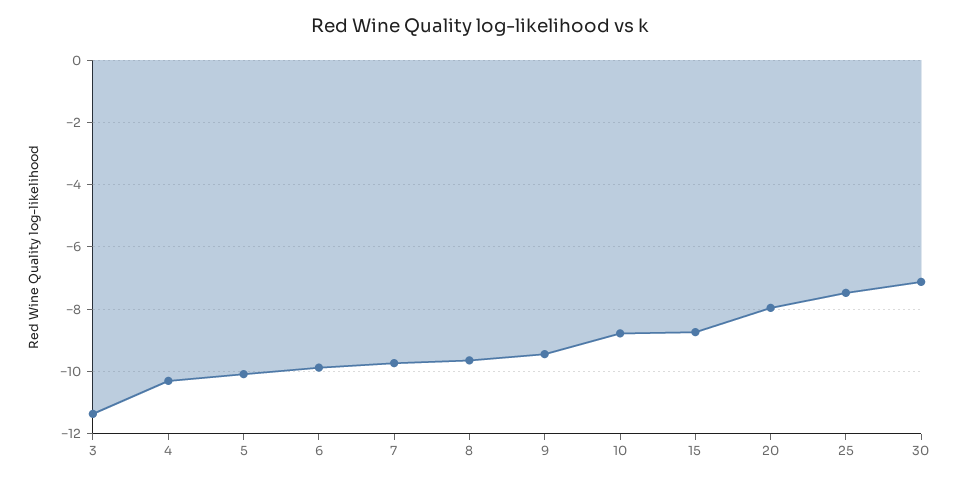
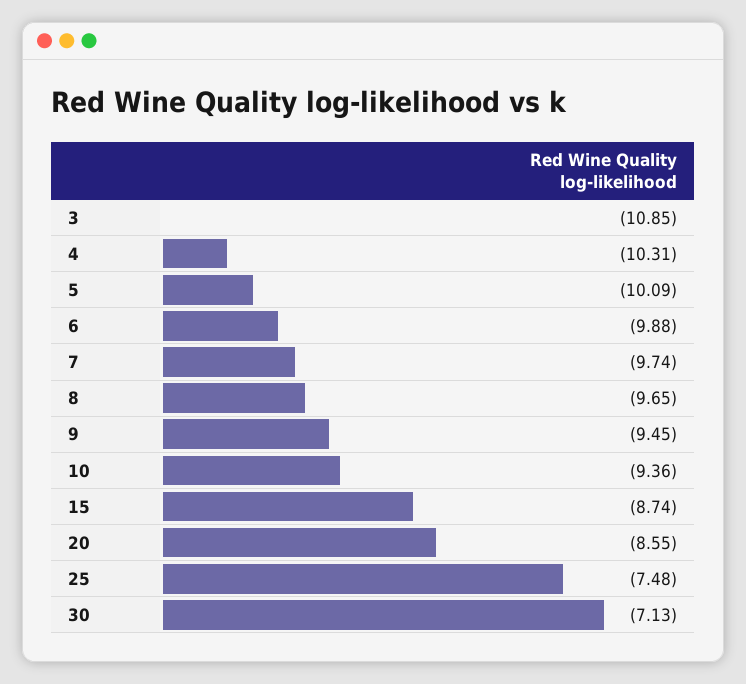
3: -11.4 -> -10.85
10: -8.8 -> -9.36
20: -8 -> -8.55

